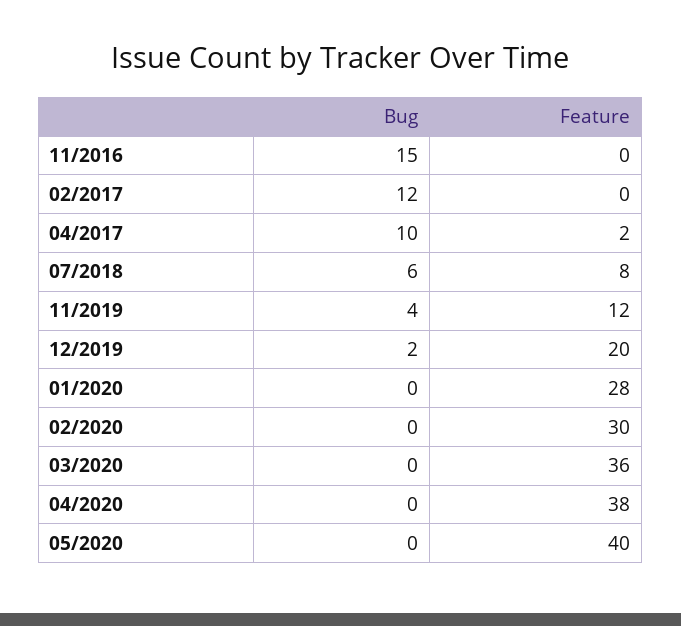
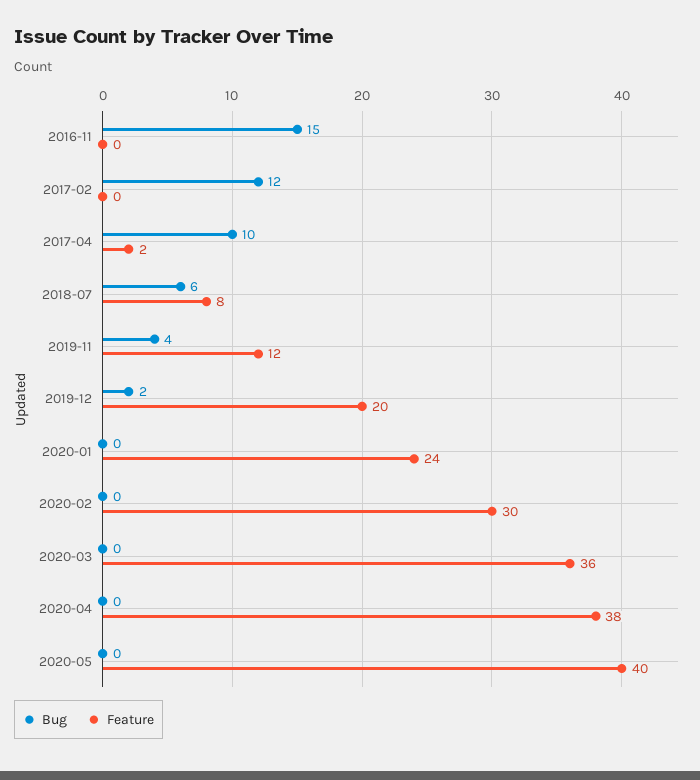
Feature, 01/2020: 28 -> 24

